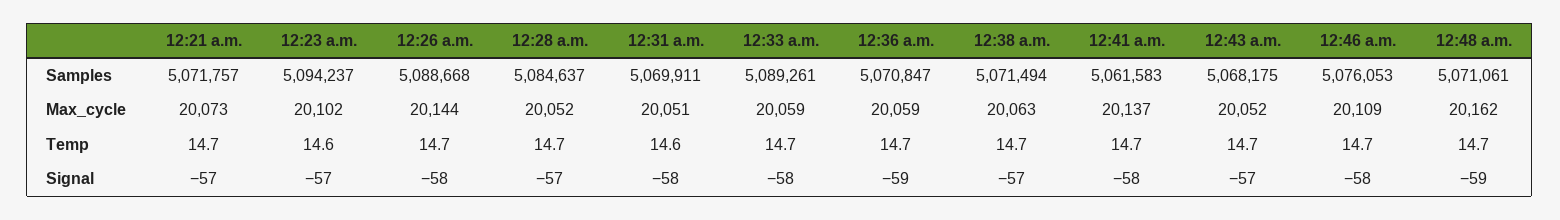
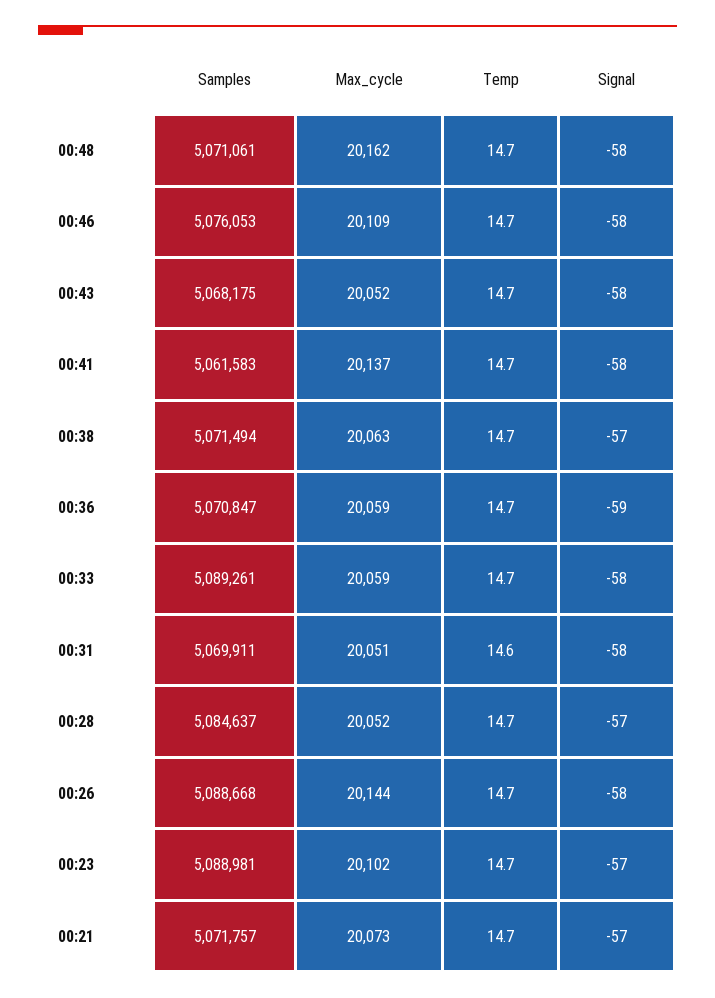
12:23 a.m., Samples: 5094237 -> 5088981
12:23 a.m., Temp: 14.6 -> 14.7
12:43 a.m., Signal: -57 -> -58
12:48 a.m., Signal: -59 -> -58

